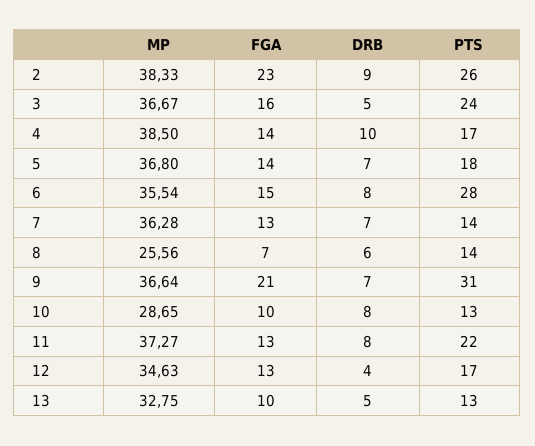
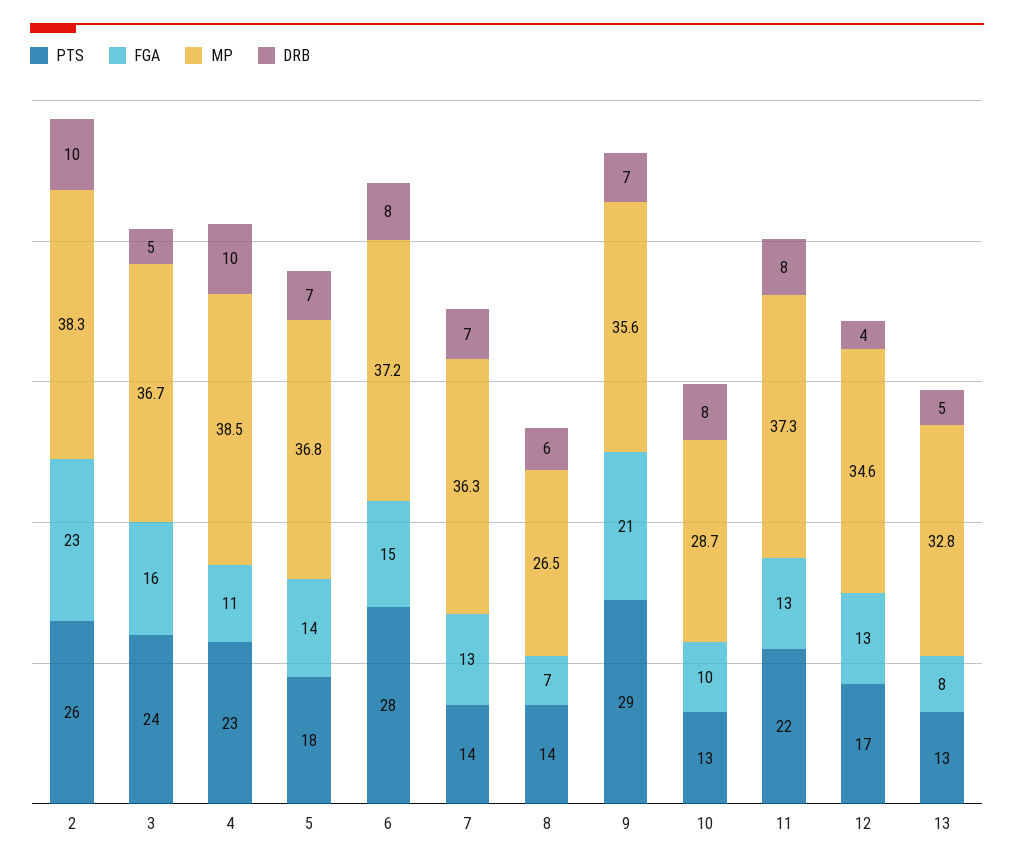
DRB, 2: 9 -> 10
FGA, 4: 14 -> 11
PTS, 4: 17 -> 23
MP, 6: 35.54 -> 37.2
MP, 8: 25.56 -> 26.5
MP, 9: 36.64 -> 35.6
PTS, 9: 31 -> 29
FGA, 13: 10 -> 8

